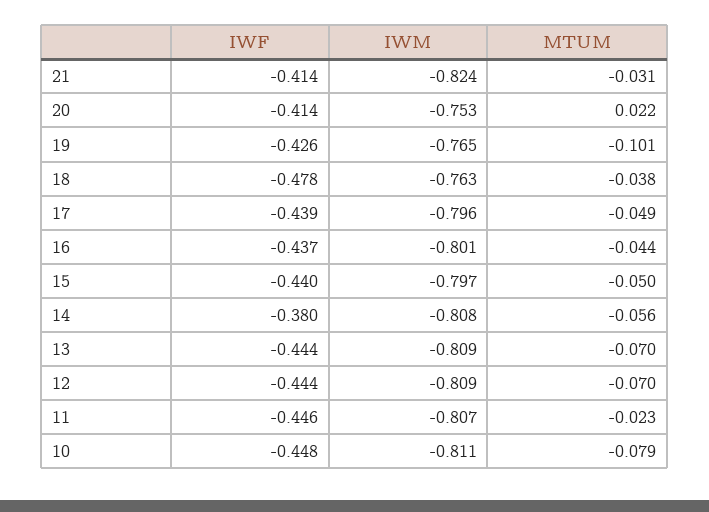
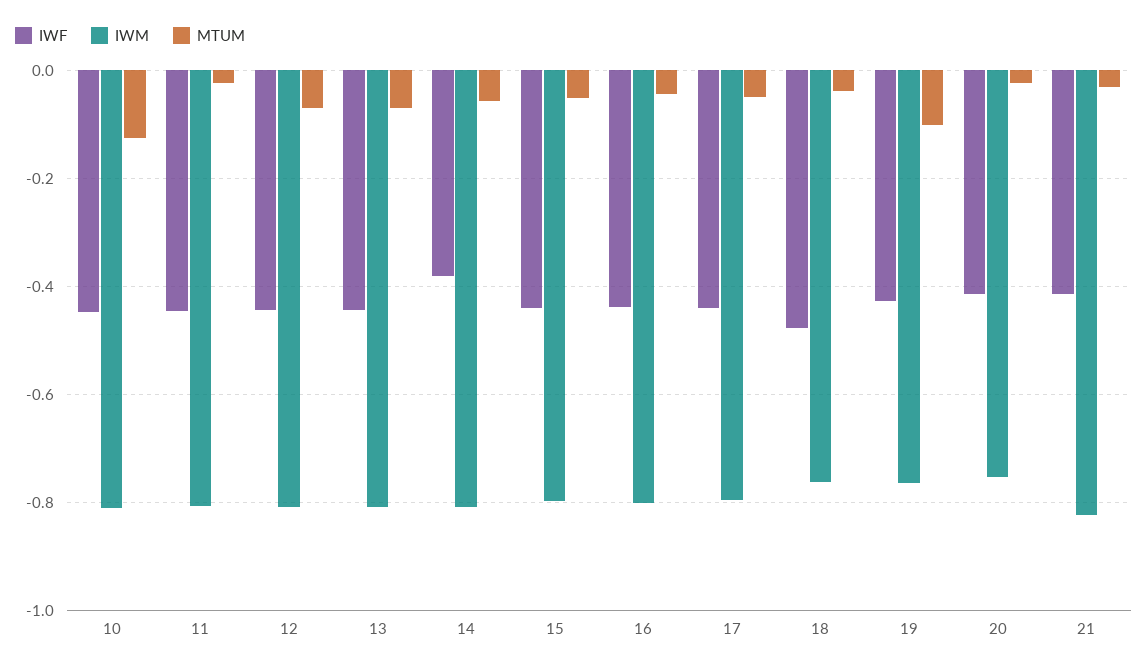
MTUM, 20: 0.022 -> -0.02
MTUM, 10: -0.079 -> -0.12

